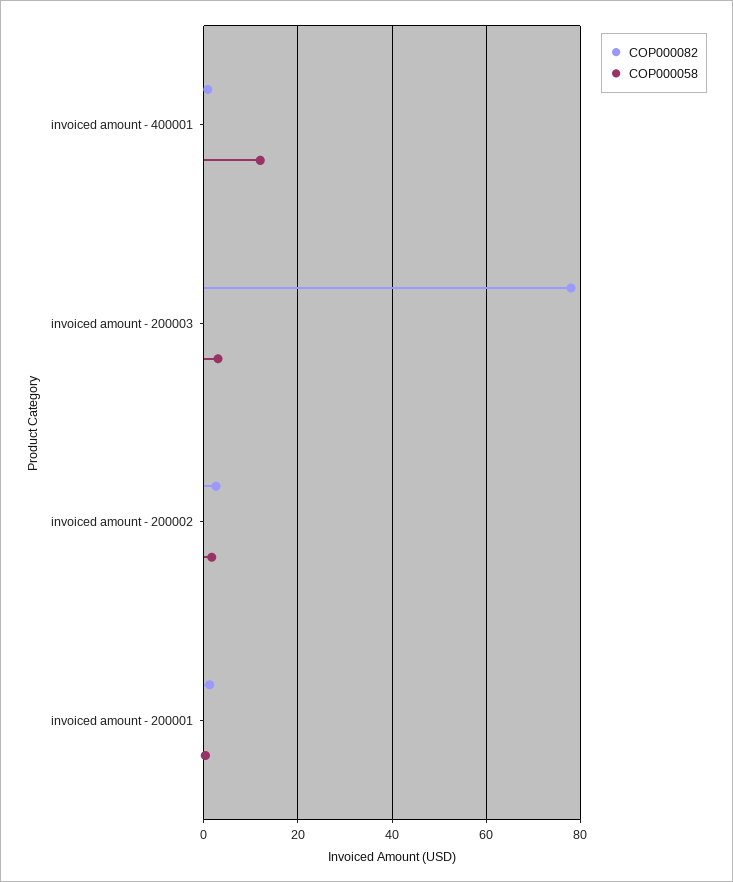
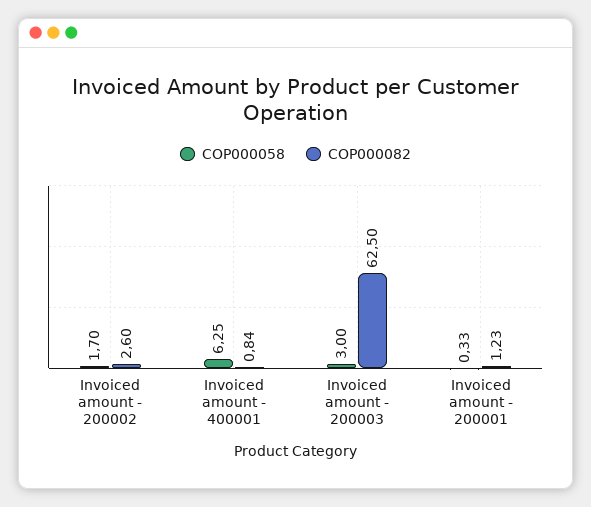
COP000058, invoiced amount - 400001: 12 -> 6.25
COP000082, invoiced amount - 200003: 78 -> 62.5

